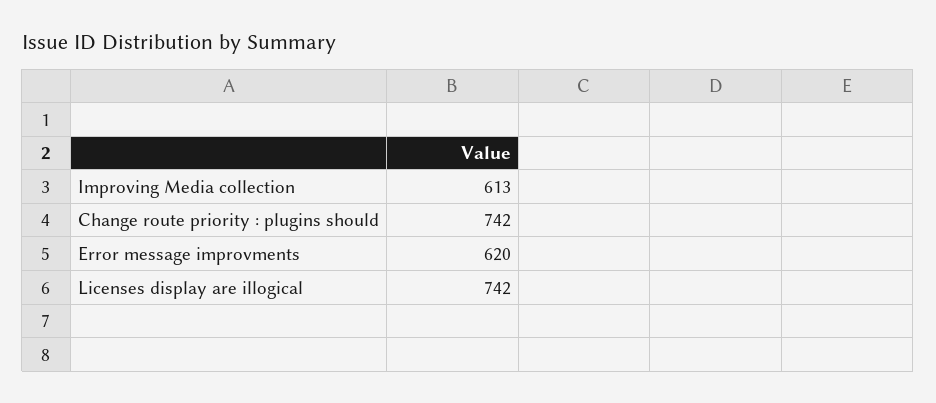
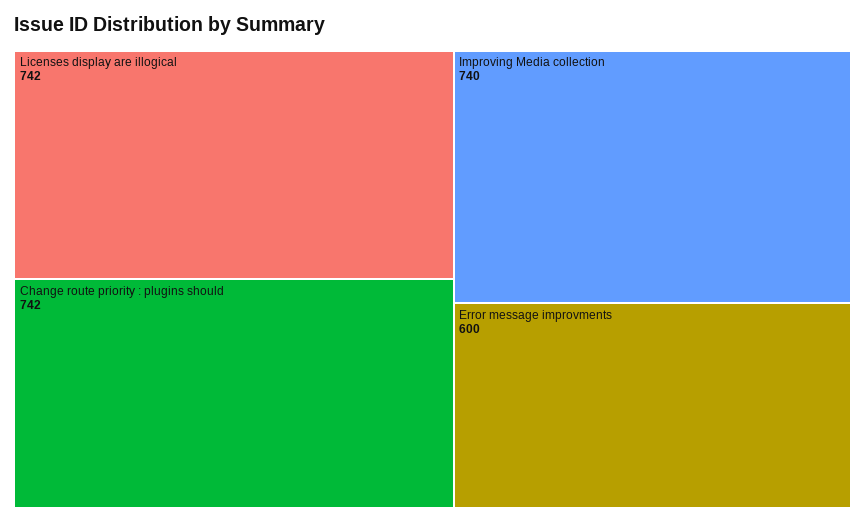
Improving Media collection: 613 -> 740
Error message improvments: 620 -> 600

